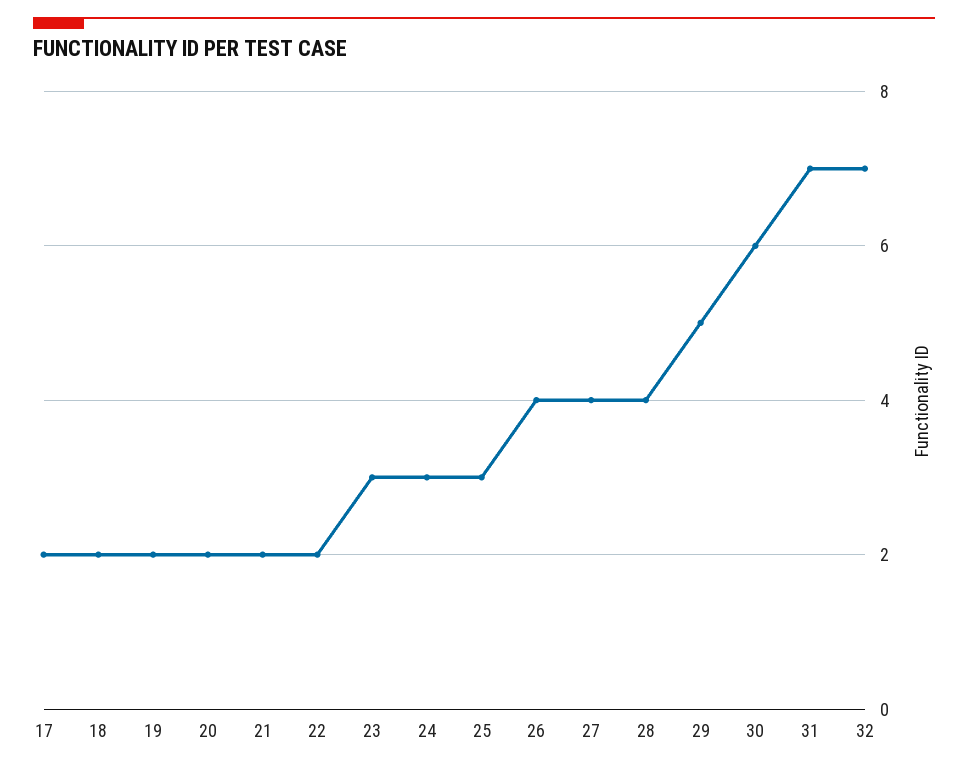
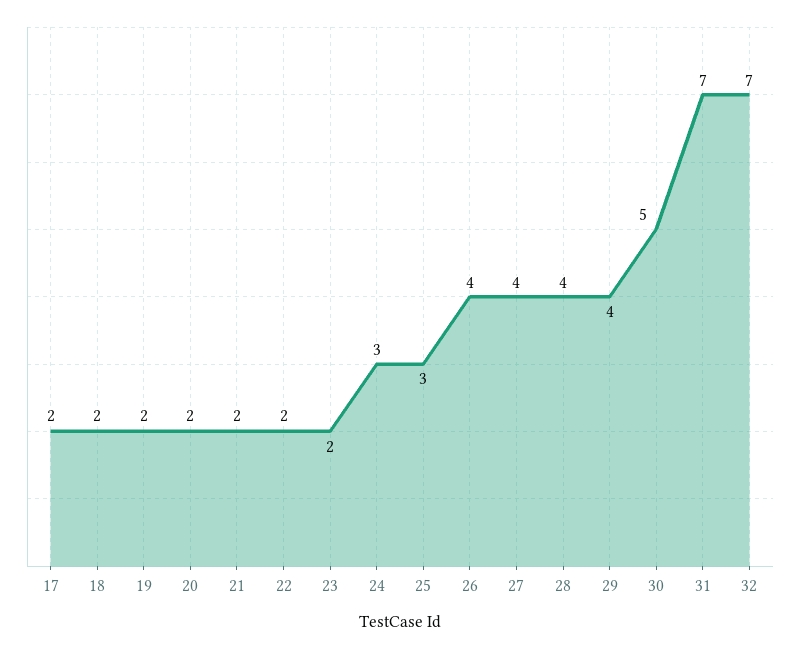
23: 3 -> 2
29: 5 -> 4
30: 6 -> 5

